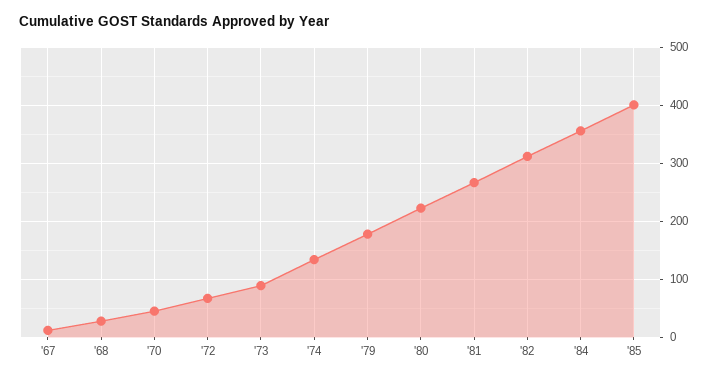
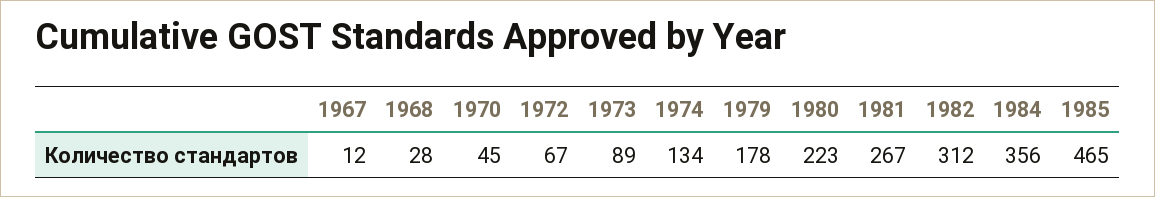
'85: 400 -> 465

